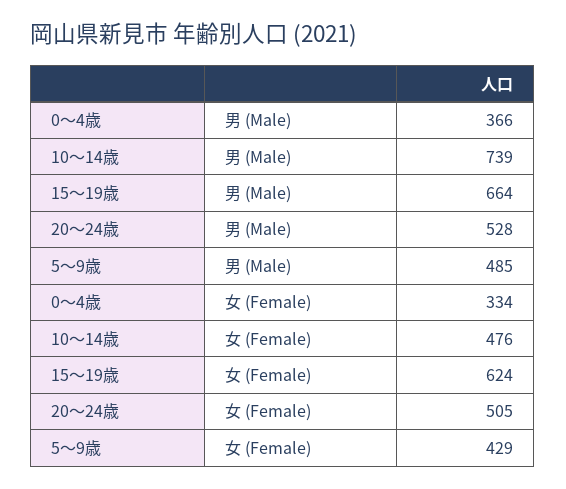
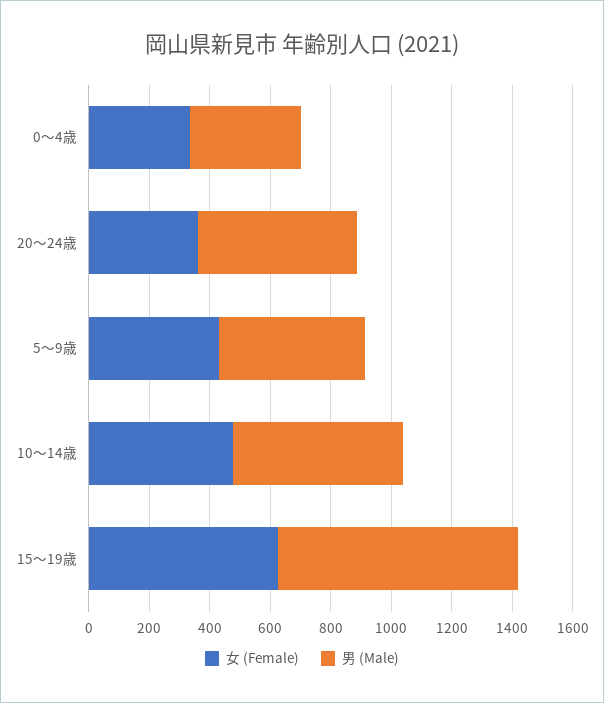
男 (Male), 10～14歳: 739 -> 550
男 (Male), 15～19歳: 664 -> 800
女 (Female), 20～24歳: 505 -> 350

